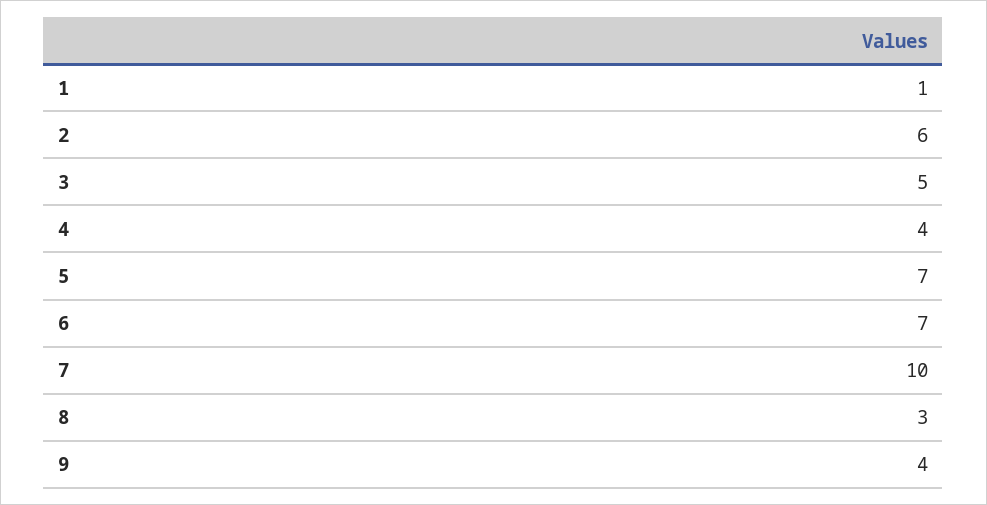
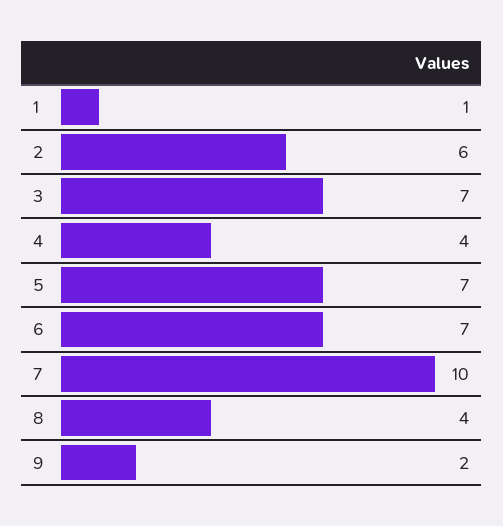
3: 5 -> 7
8: 3 -> 4
9: 4 -> 2

